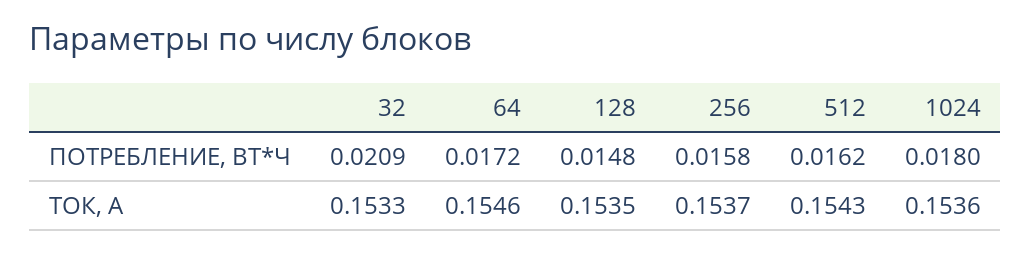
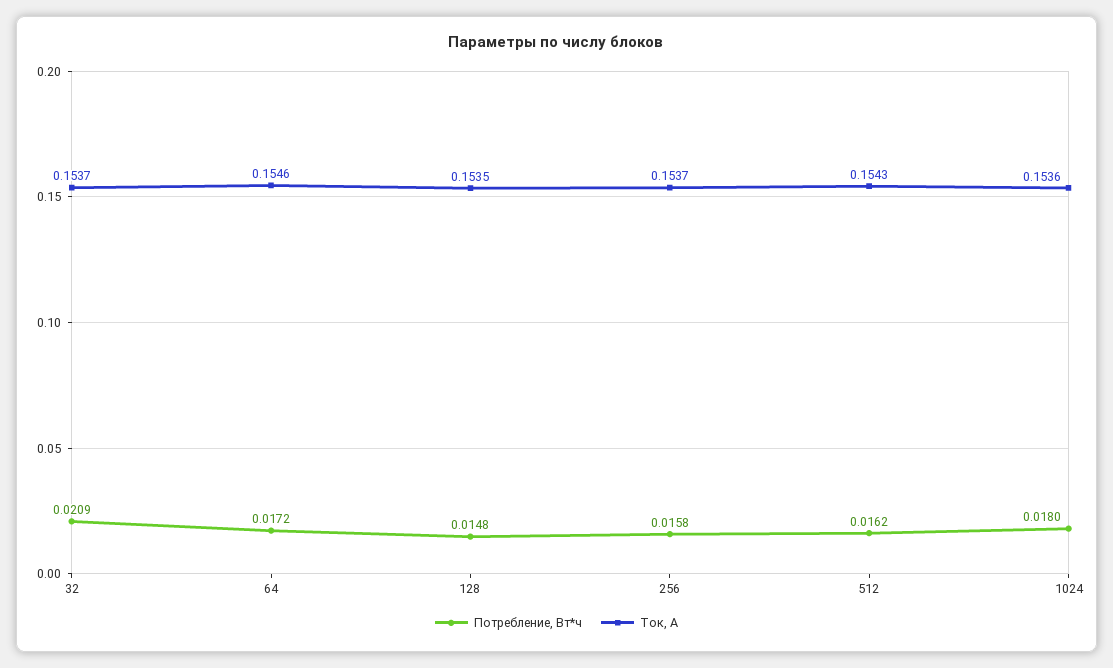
ТОК, А, 32: 0.1533 -> 0.1537

